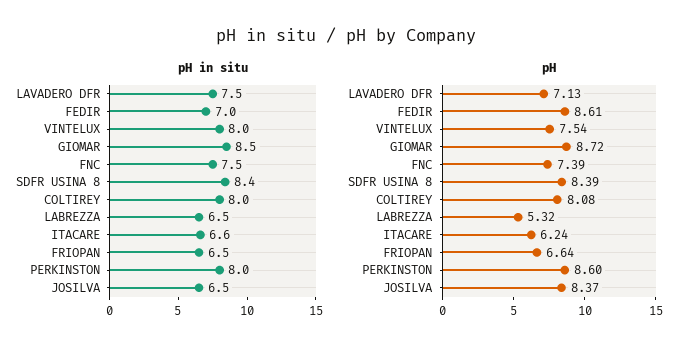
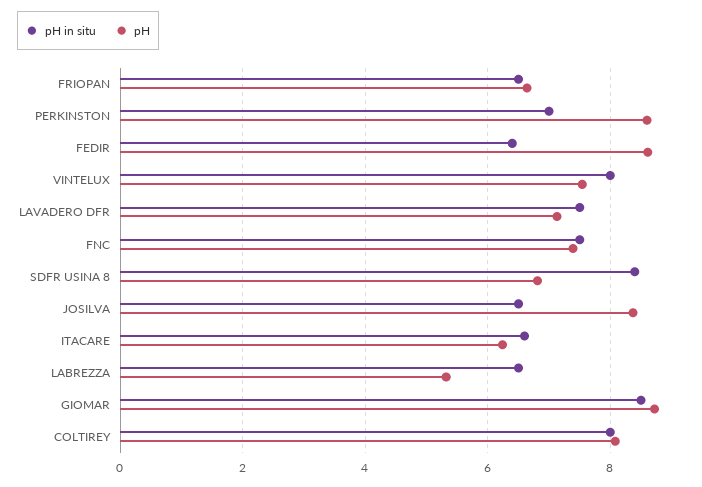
pH in situ, FEDIR: 7 -> 6.4
pH in situ, PERKINSTON: 8 -> 7
pH, SDFR USINA 8: 8.39 -> 6.8

